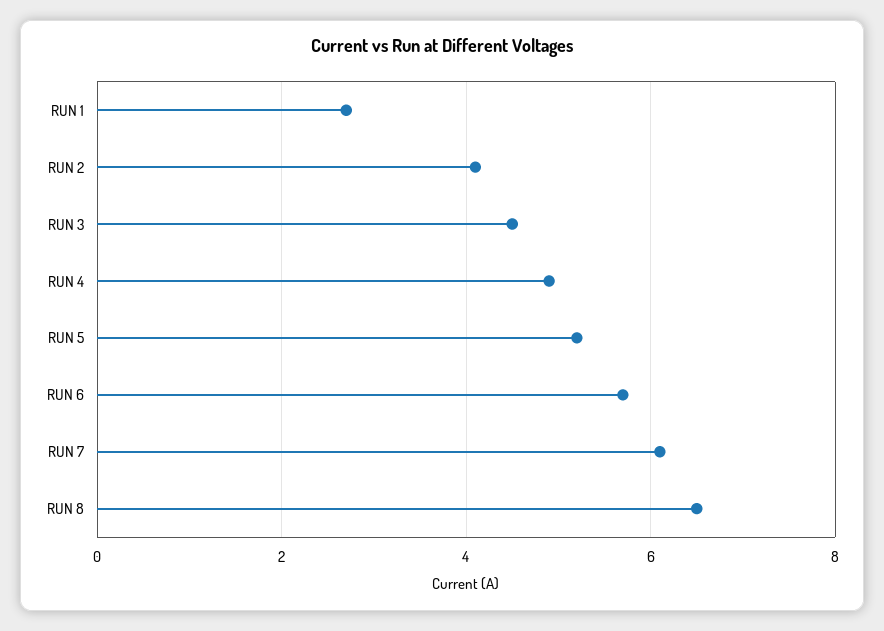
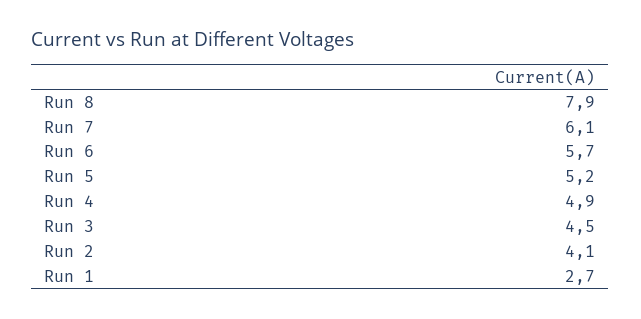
RUN 8: 6.5 -> 7.9

